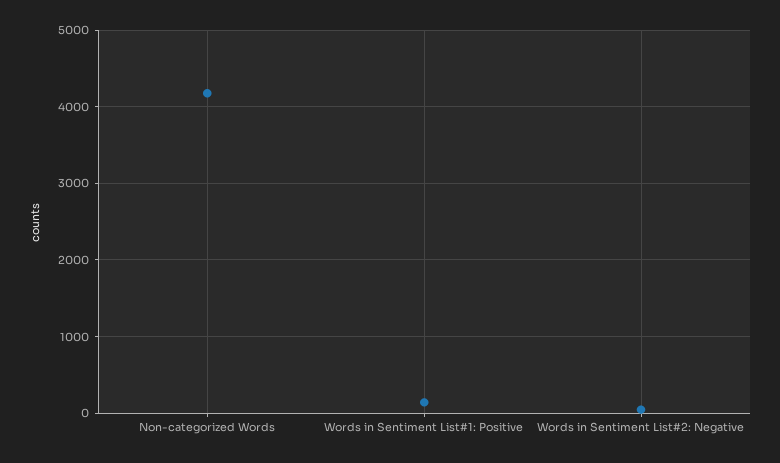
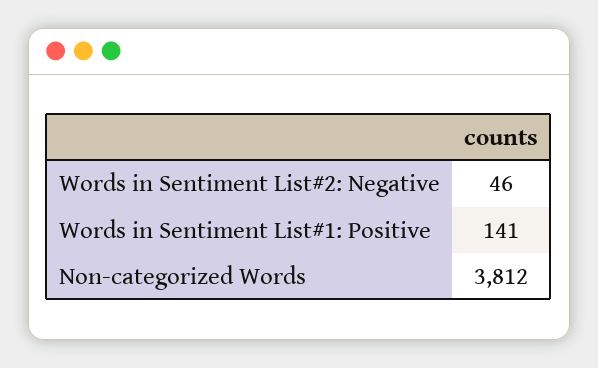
Non-categorized Words: 4200 -> 3812

